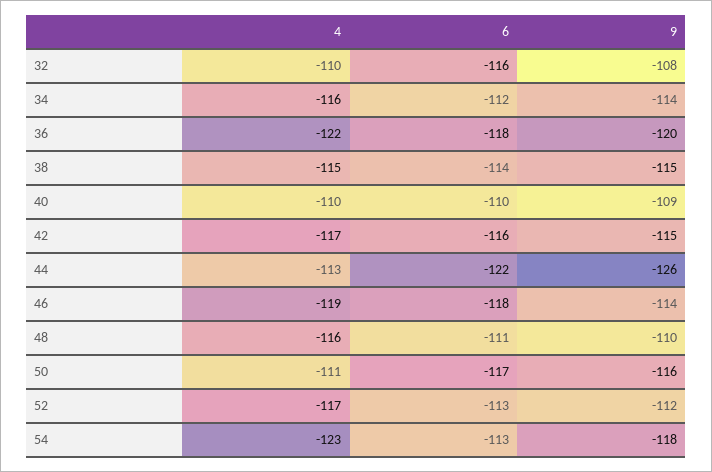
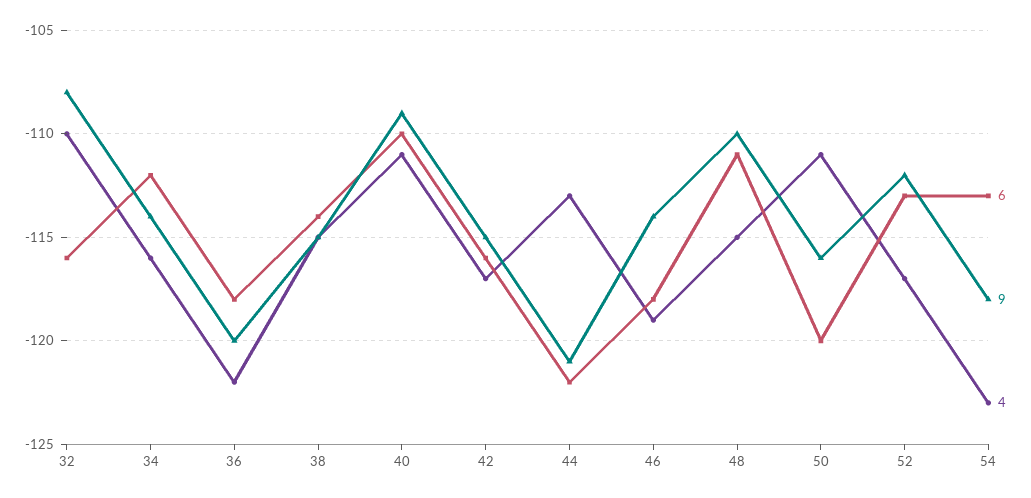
4, 40: -110 -> -111
9, 44: -126 -> -121
4, 48: -116 -> -115
6, 50: -117 -> -120

